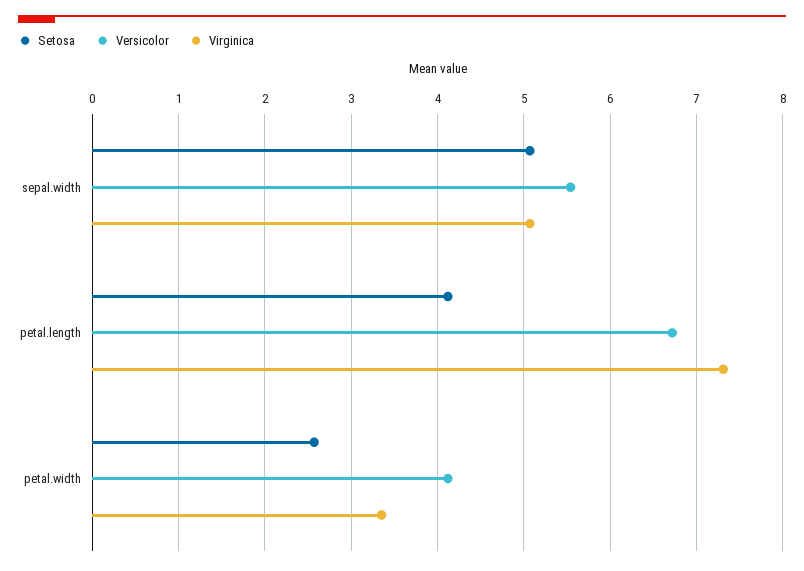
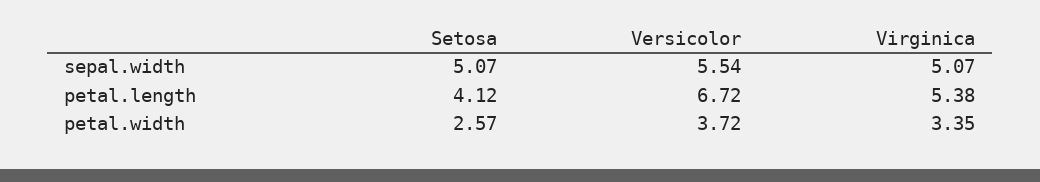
Virginica, petal.length: 7.3 -> 5.38
Versicolor, petal.width: 4.1 -> 3.72

